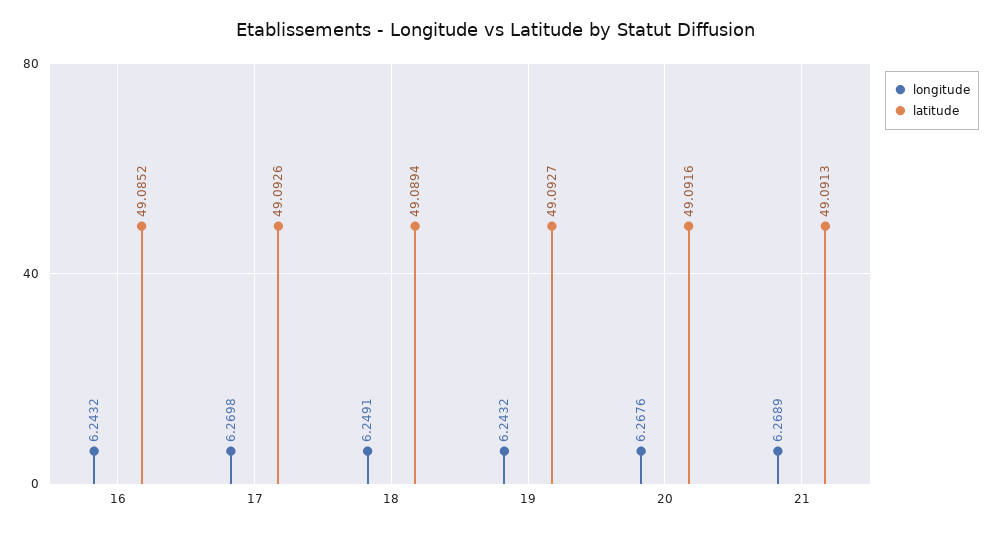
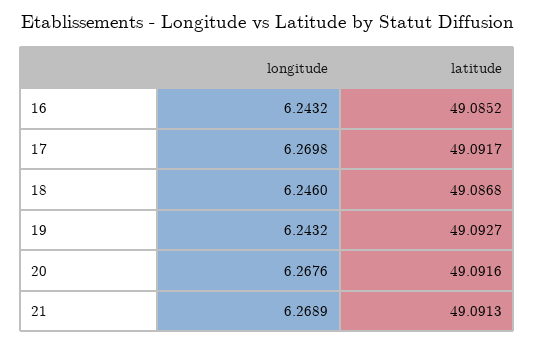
latitude, 17: 49.0926 -> 49.0917
longitude, 18: 6.2491 -> 6.246
latitude, 18: 49.0894 -> 49.0868

